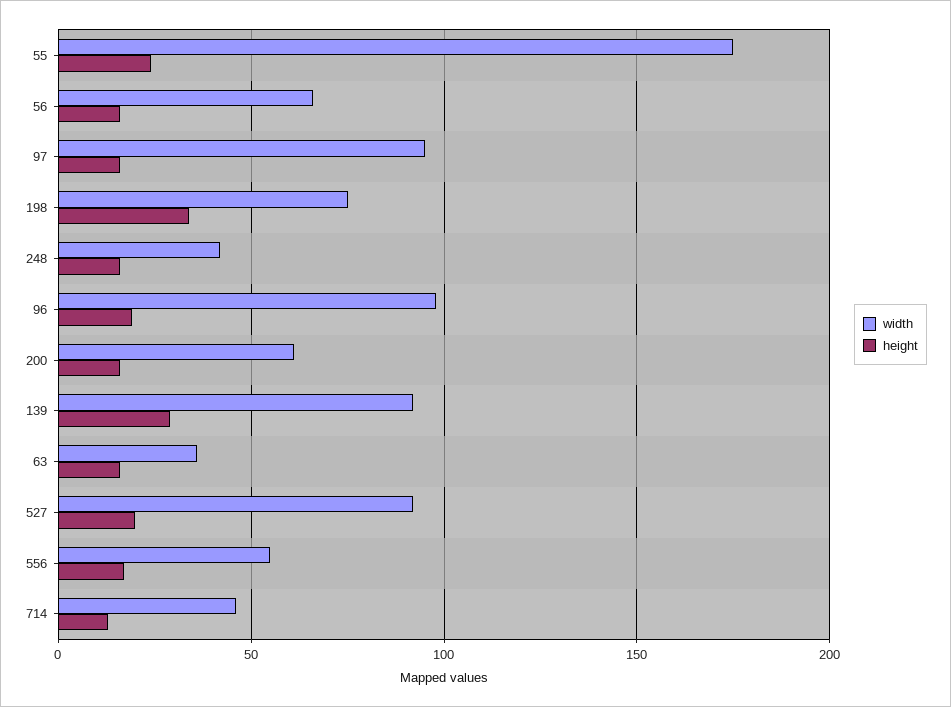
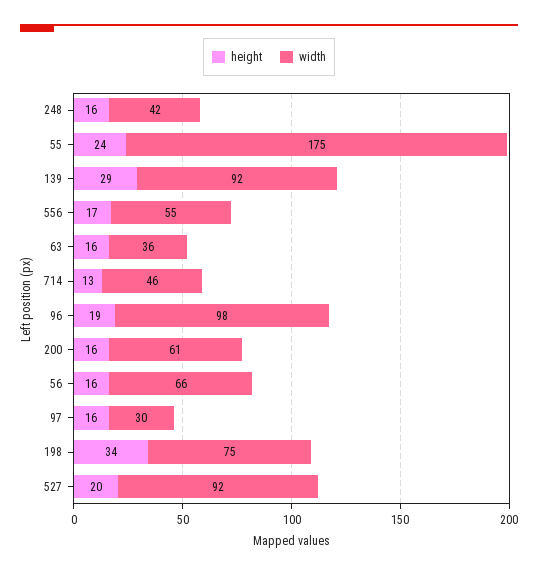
width, 97: 95 -> 30

